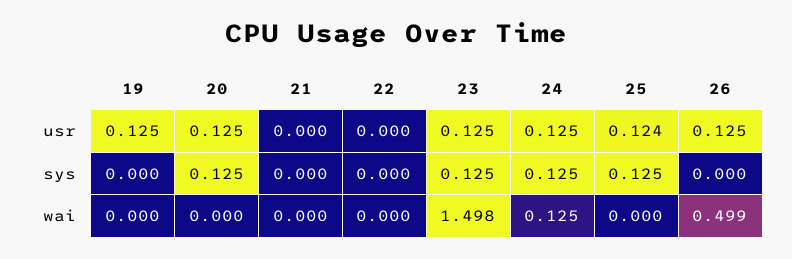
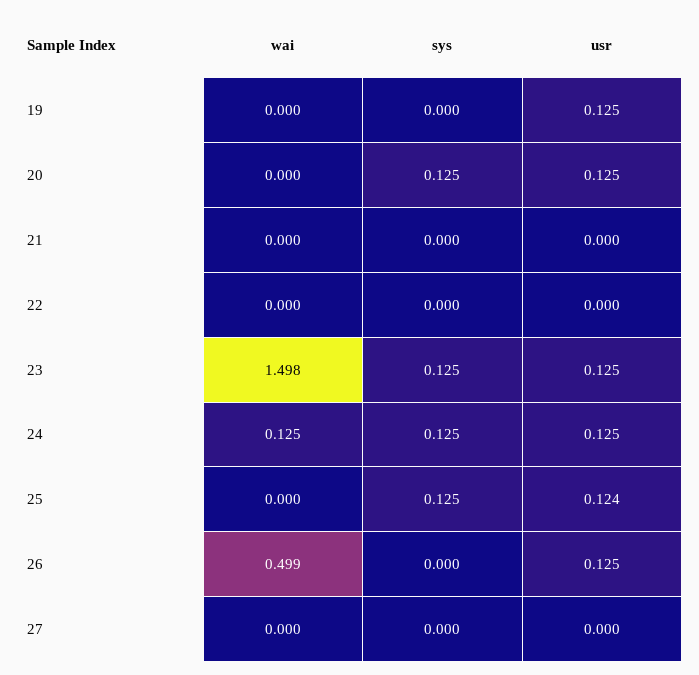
27, wai: none -> 0
27, sys: none -> 0
27, usr: none -> 0

